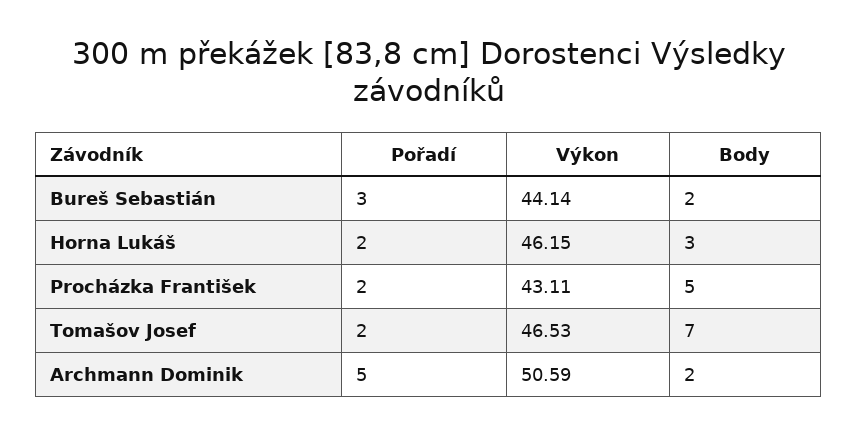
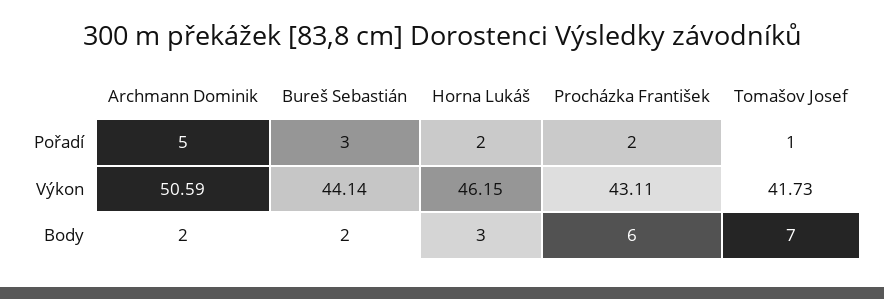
Body, Procházka František: 5 -> 6
Pořadí, Tomašov Josef: 2 -> 1
Výkon, Tomašov Josef: 46.53 -> 41.73

